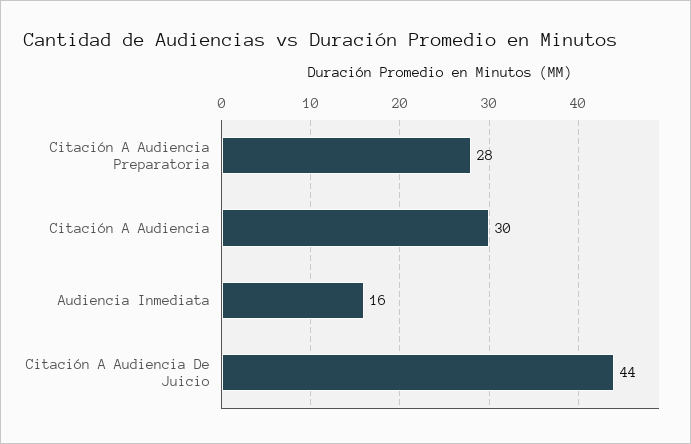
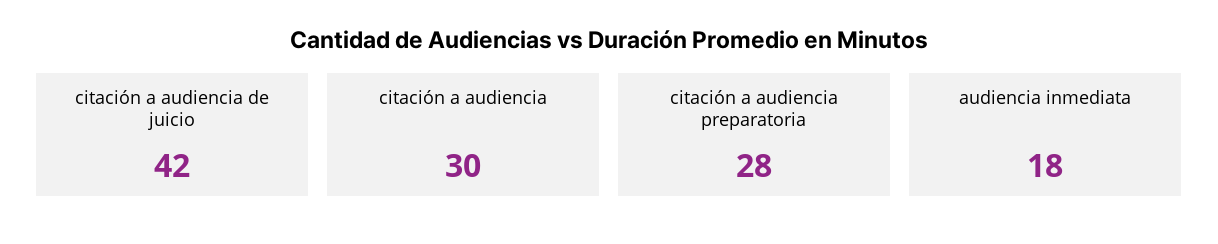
Audiencia Inmediata: 16 -> 18
Citación A Audiencia De Juicio: 44 -> 42

